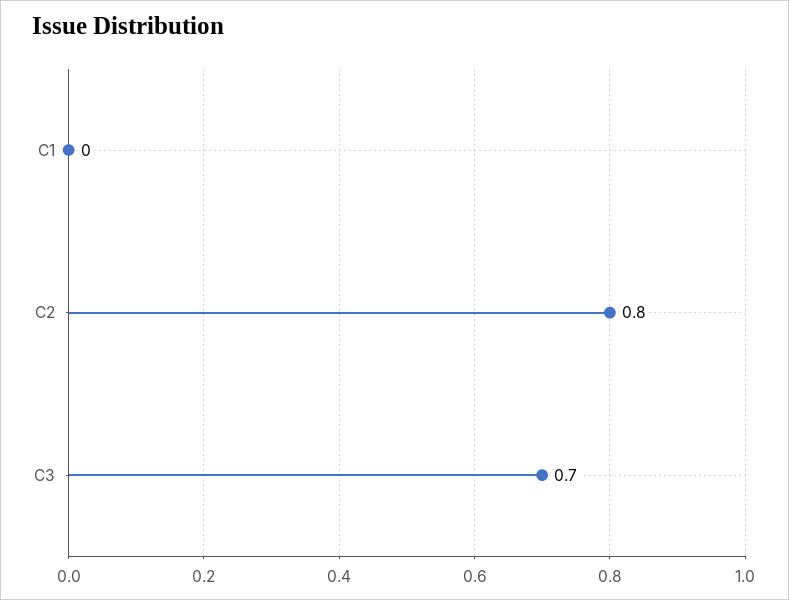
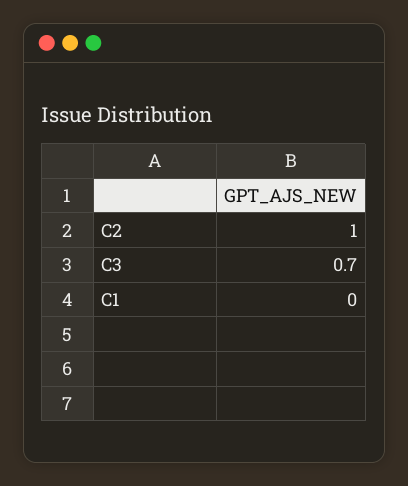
C2: 0.8 -> 1

